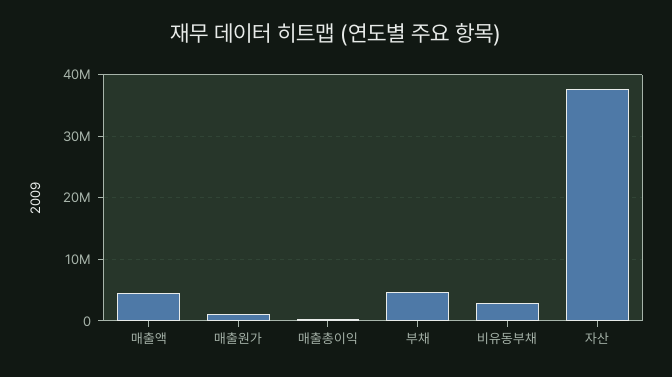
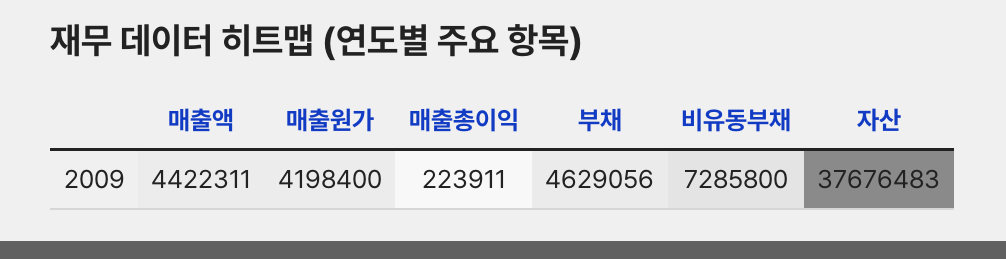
매출원가: 1000000 -> 4198400
비유동부채: 3000000 -> 7285800

